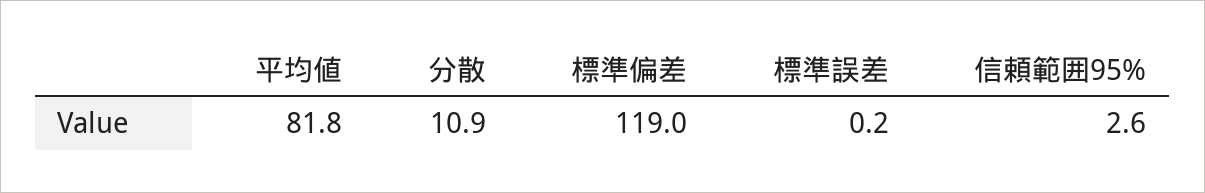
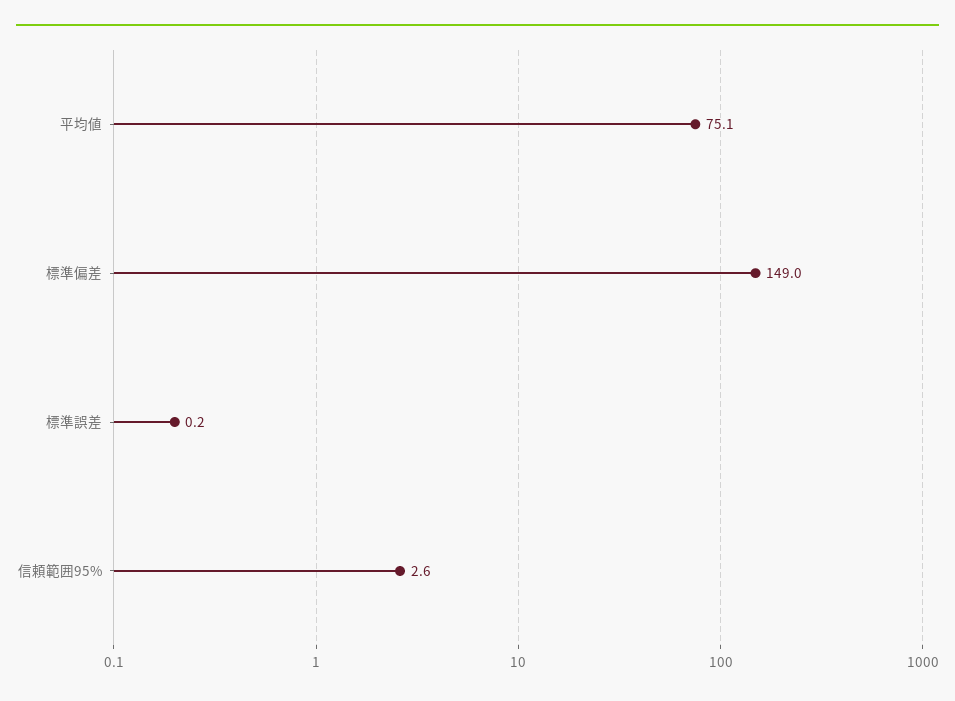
平均値: 81.8 -> 75.1
分散: 10.9 -> none
標準偏差: 119 -> 149

